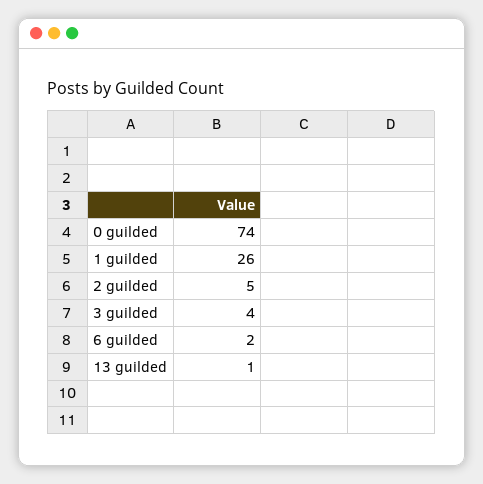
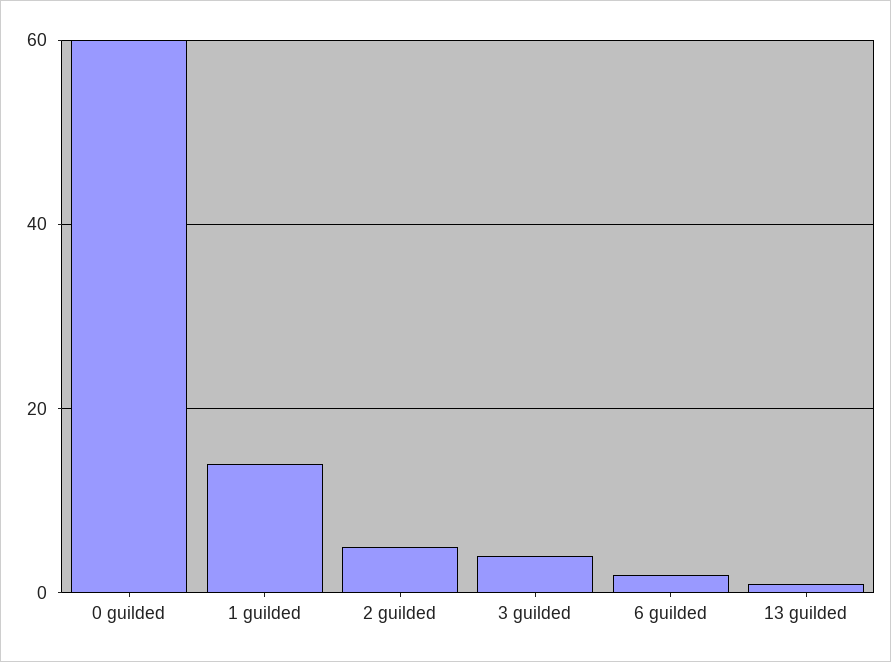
0 guilded: 74 -> 60
1 guilded: 26 -> 15

